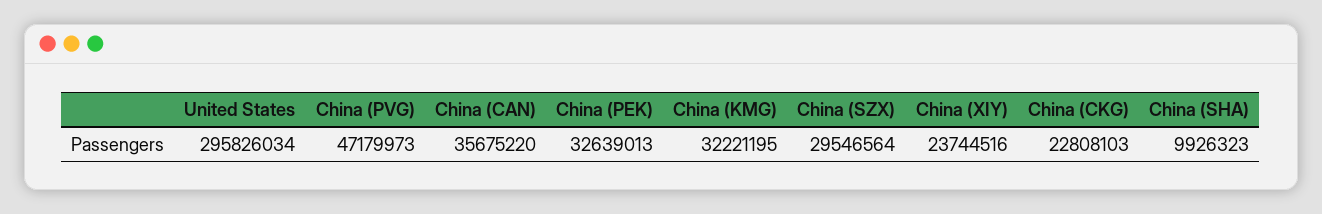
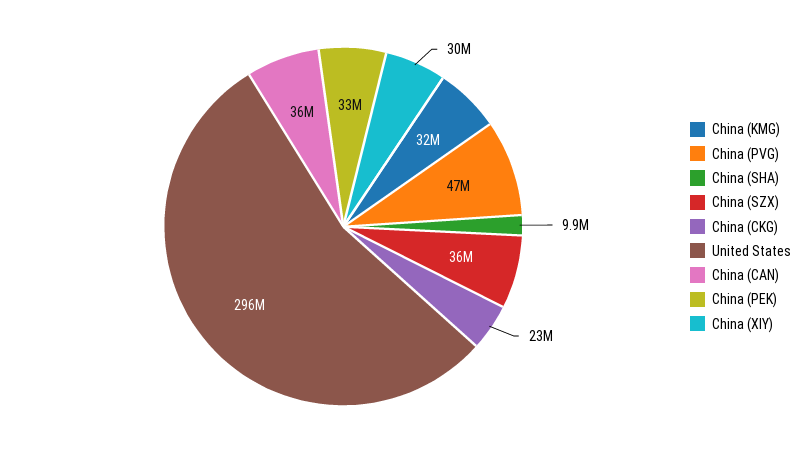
China (SZX): 29546564 -> 36000000
China (XIY): 23744516 -> 30000000

